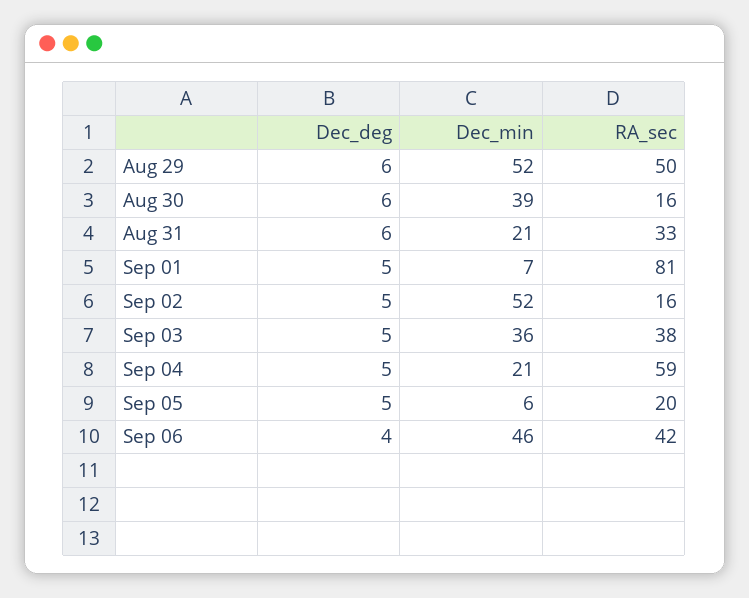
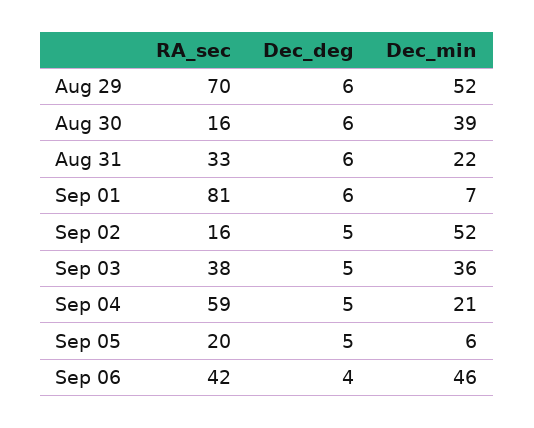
RA_sec, Aug 29: 50 -> 70
Dec_min, Aug 31: 21 -> 22
Dec_deg, Sep 01: 5 -> 6

